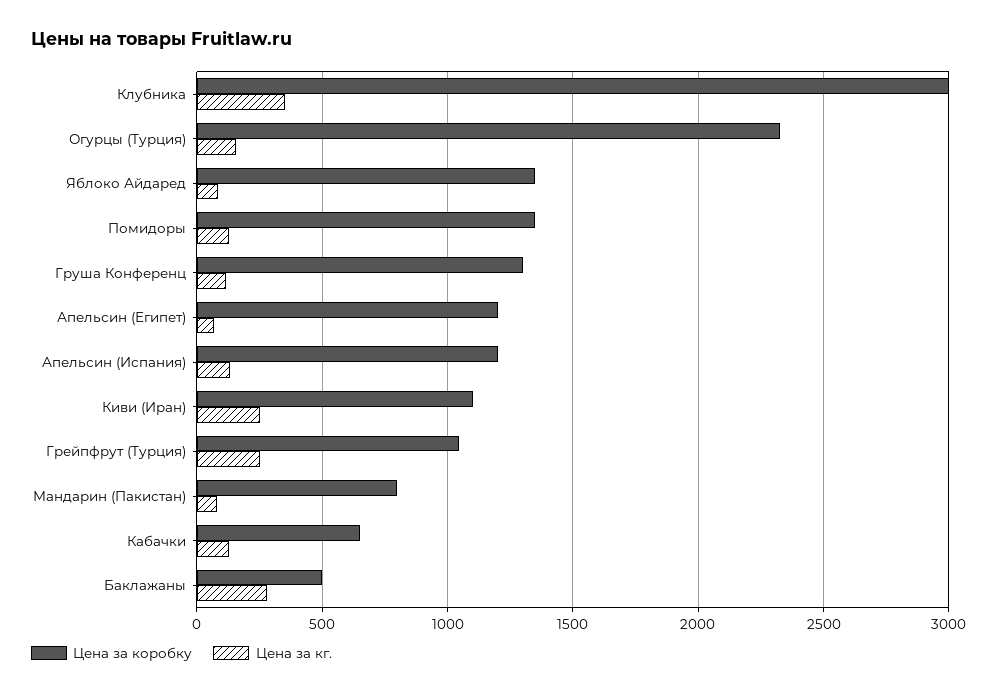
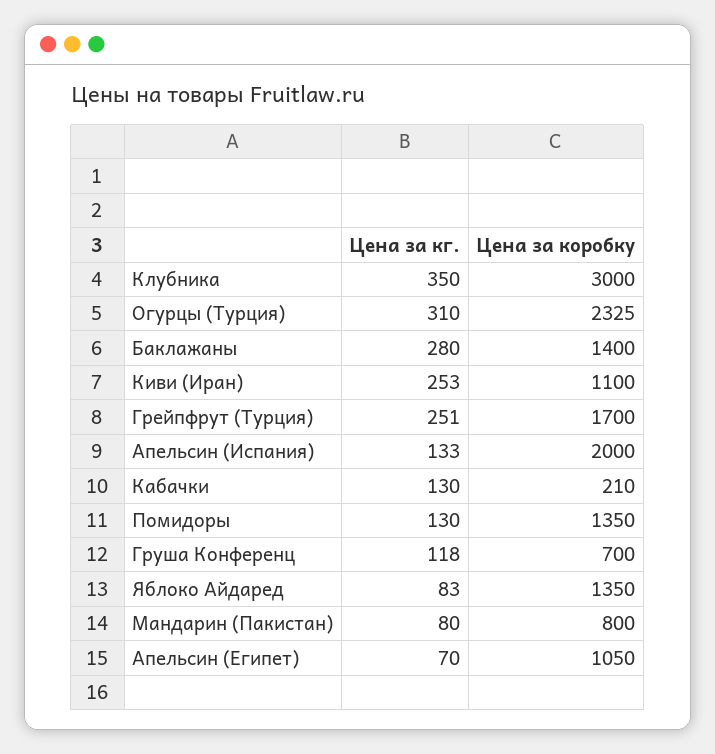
Цена за кг., Огурцы (Турция): 150 -> 310
Цена за коробку, Груша Конференц: 1300 -> 700
Цена за коробку, Апельсин (Египет): 1200 -> 1050
Цена за коробку, Апельсин (Испания): 1200 -> 2000
Цена за коробку, Грейпфрут (Турция): 1050 -> 1700
Цена за коробку, Кабачки: 650 -> 210
Цена за коробку, Баклажаны: 500 -> 1400

